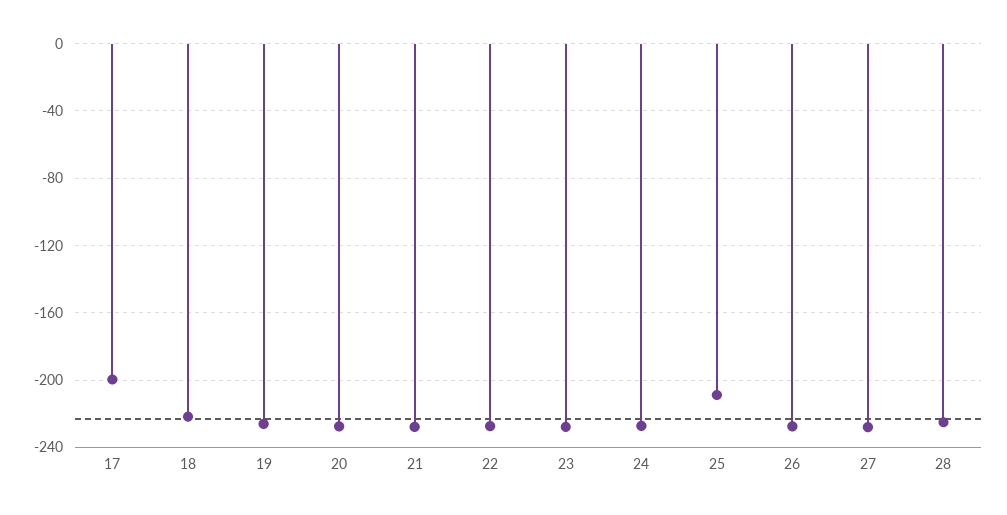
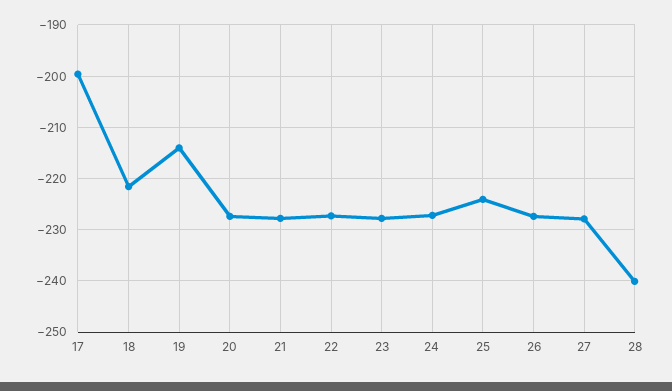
19: -225 -> -214
25: -210 -> -224
28: -225 -> -240

